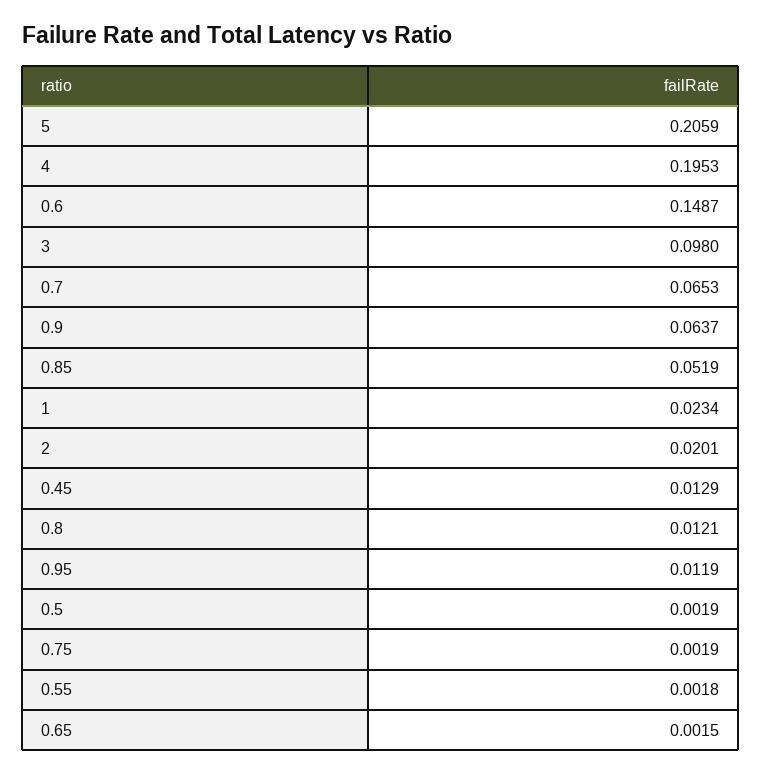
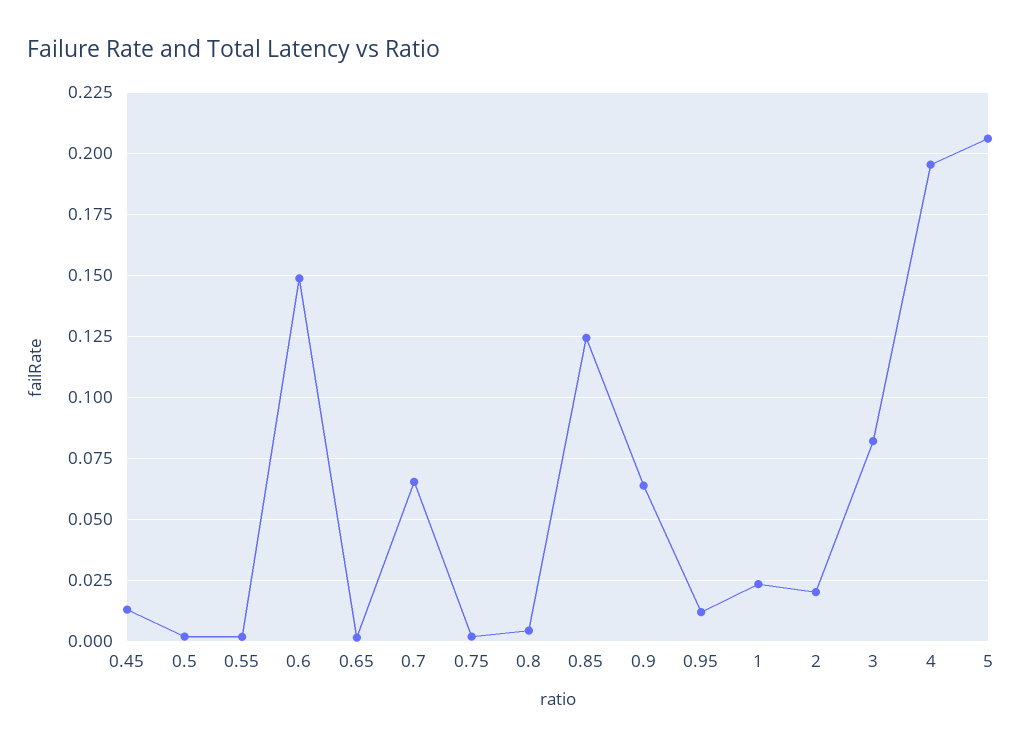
3: 0.098 -> 0.0825
0.85: 0.0519 -> 0.125
0.8: 0.0121 -> 0.005

